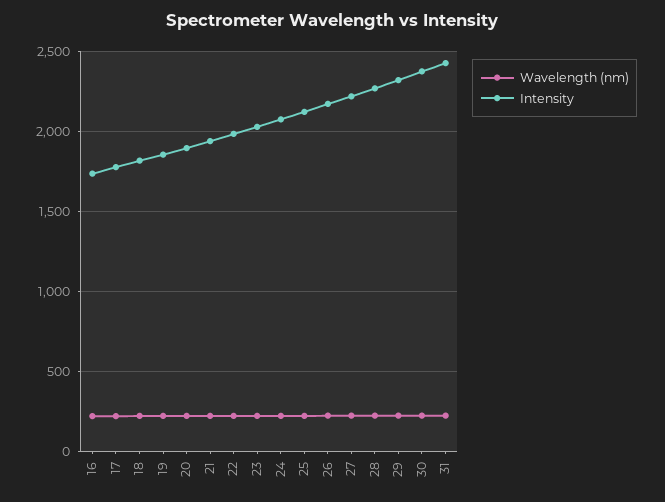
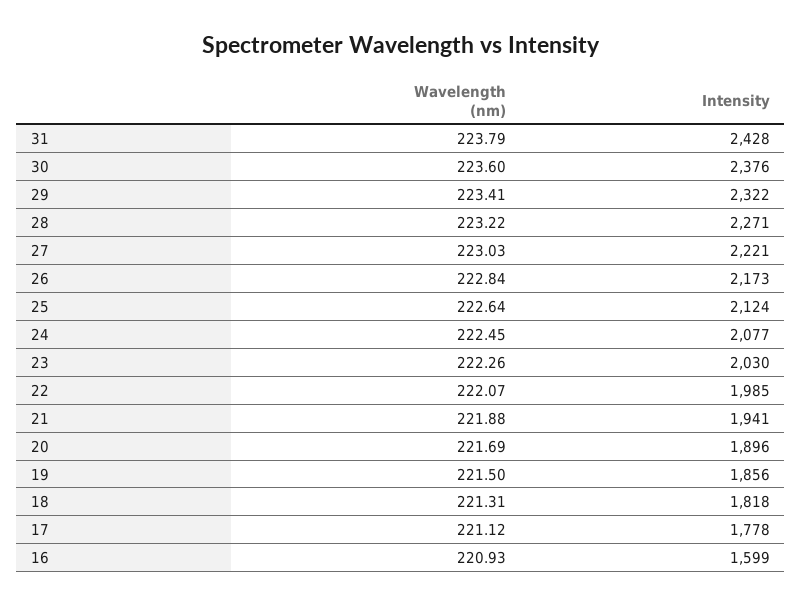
Intensity, 16: 1750 -> 1599

